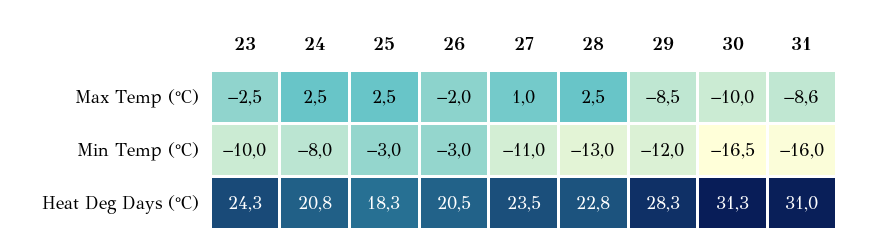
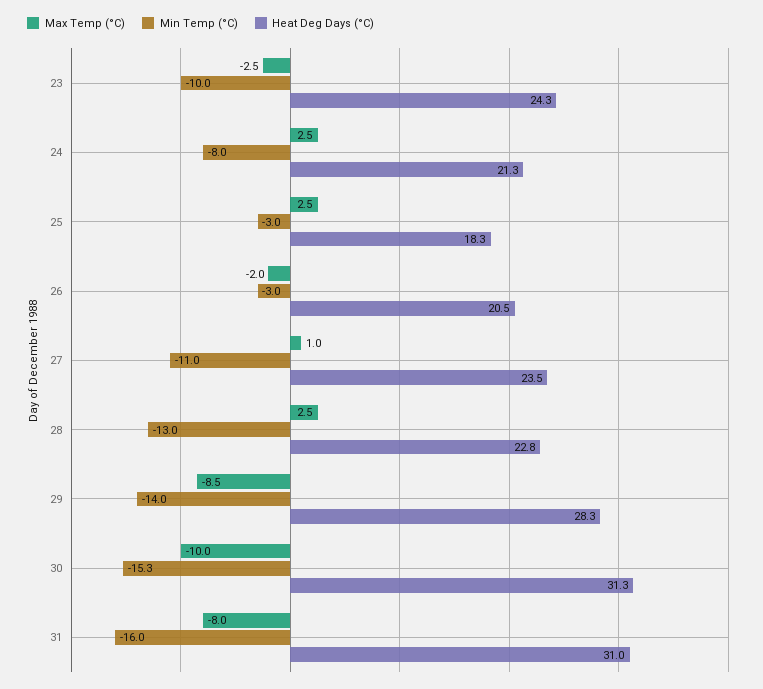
Max Temp (°C), 31: -8.6 -> -8
Min Temp (°C), 29: -12 -> -14
Min Temp (°C), 30: -16.5 -> -15.3
Heat Deg Days (°C), 24: 20.8 -> 21.3

